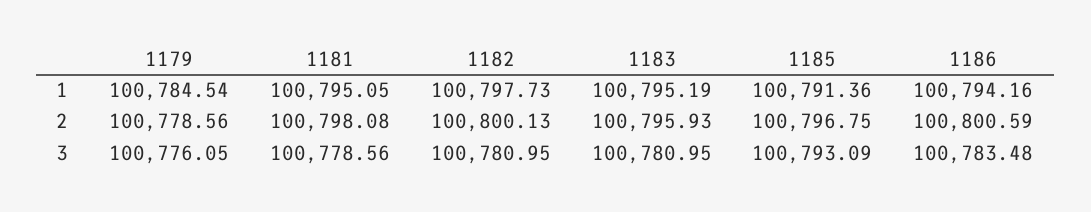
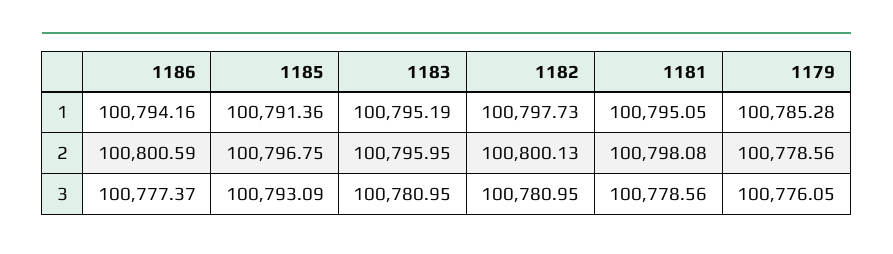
1179, 1: 100784.54 -> 100785.28
1183, 2: 100795.93 -> 100795.95
1186, 3: 100783.48 -> 100777.37

